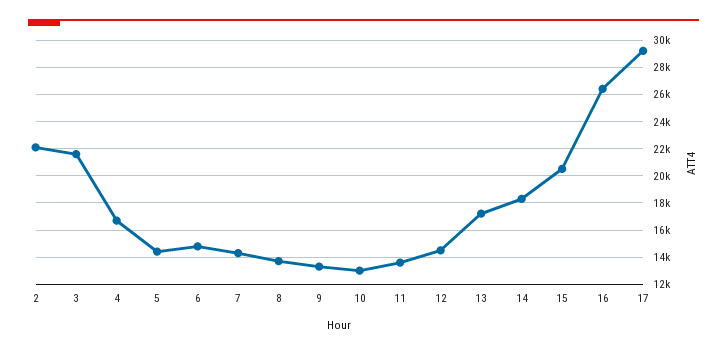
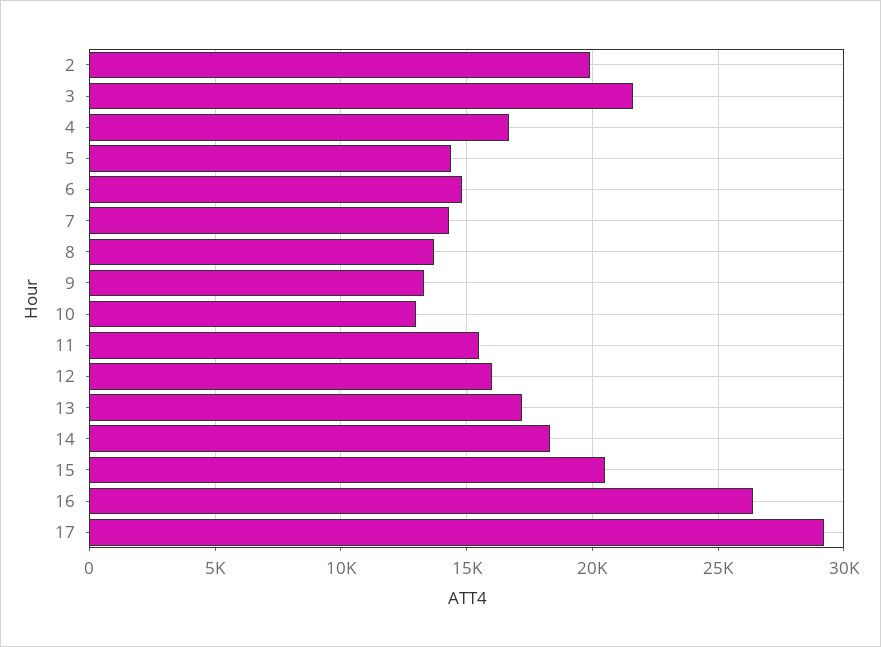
2: 22000 -> 20000
11: 13500 -> 15500
12: 14500 -> 16000

